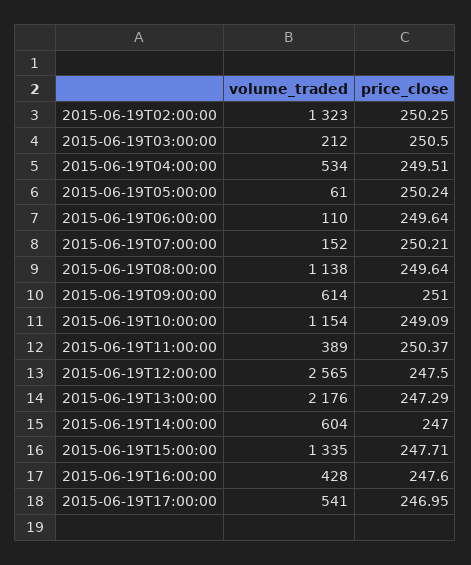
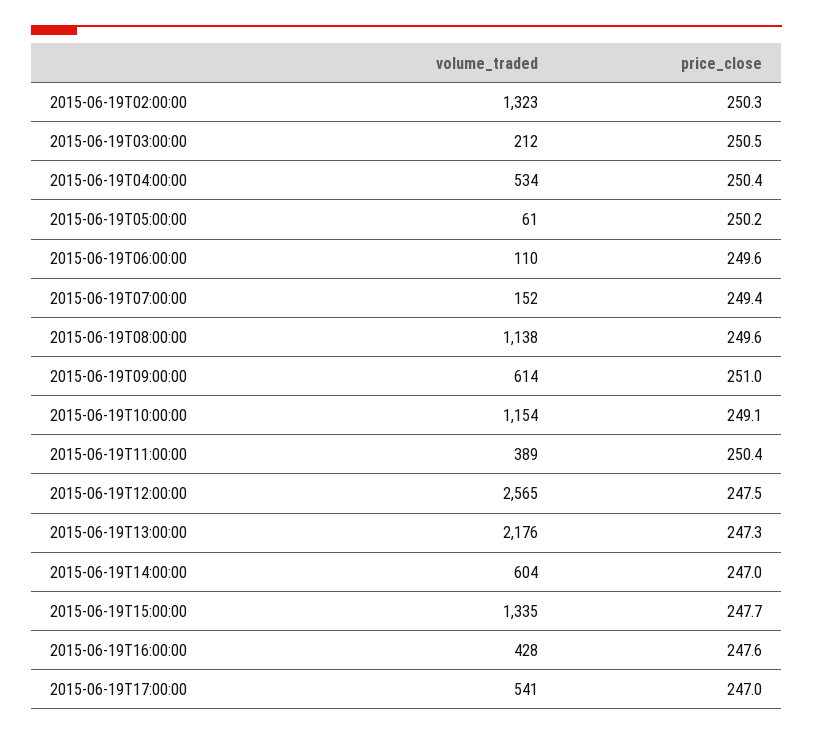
price_close, 2015-06-19T04:00:00: 249.51 -> 250.4
price_close, 2015-06-19T07:00:00: 250.21 -> 249.4

